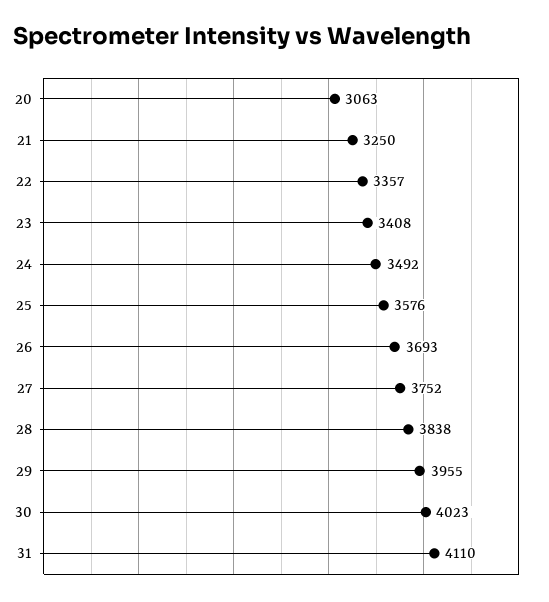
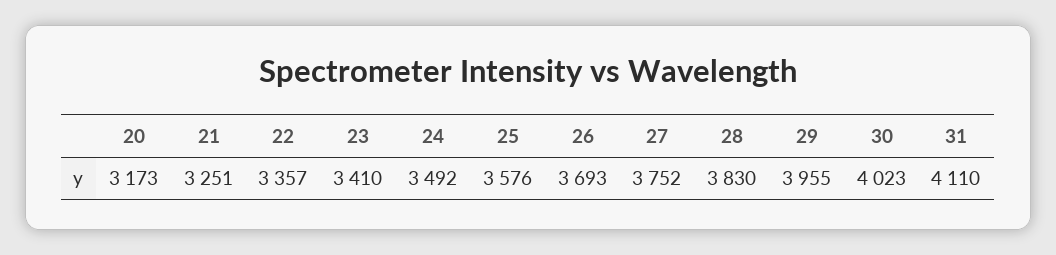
20: 3063 -> 3173
21: 3250 -> 3251
23: 3408 -> 3410
28: 3838 -> 3830

